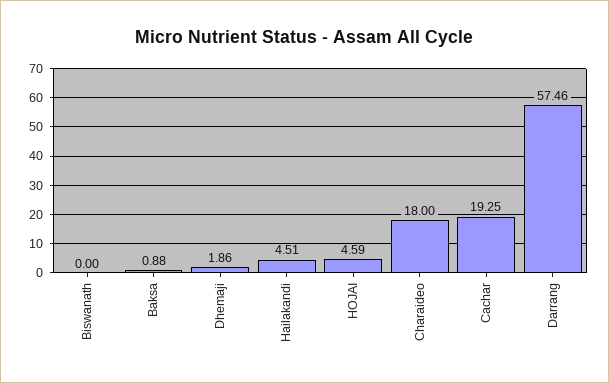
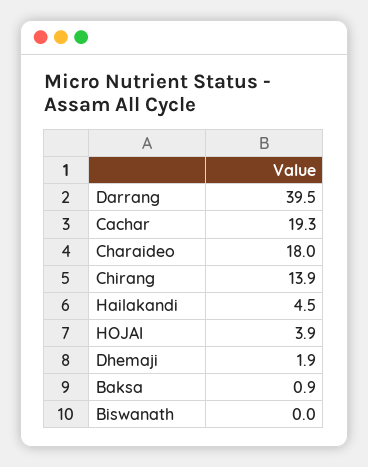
HOJAI: 4.59 -> 3.9
Darrang: 57.46 -> 39.5
Chirang: none -> 13.9

